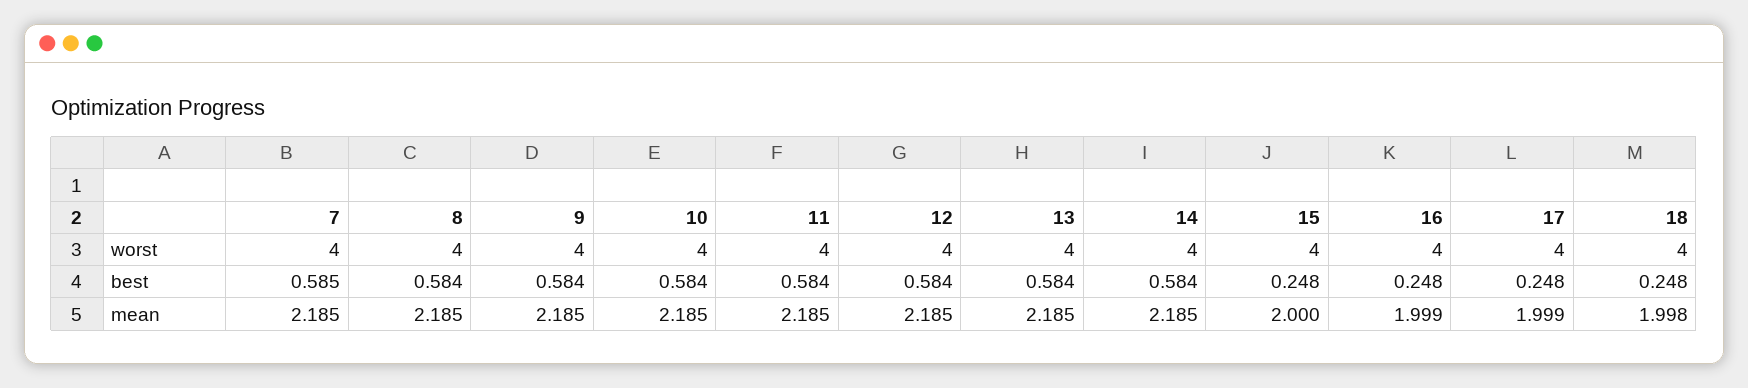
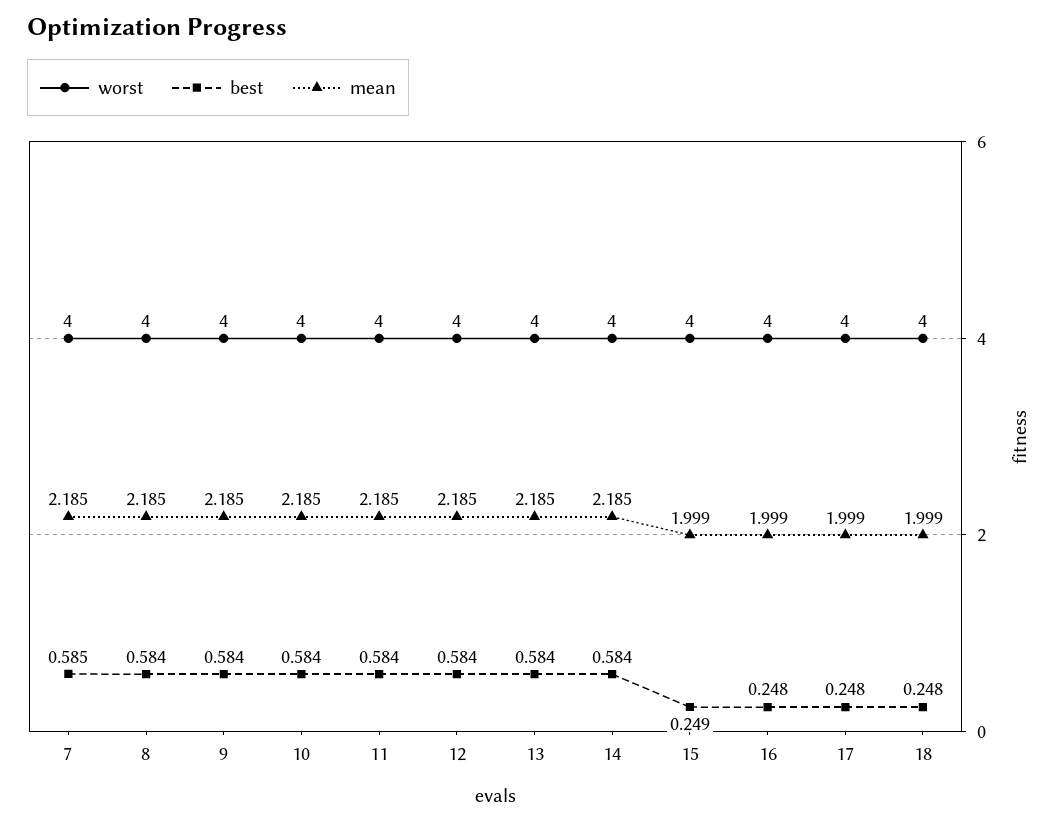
best, 15: 0.248 -> 0.249
mean, 15: 2 -> 1.999
mean, 18: 1.998 -> 1.999

